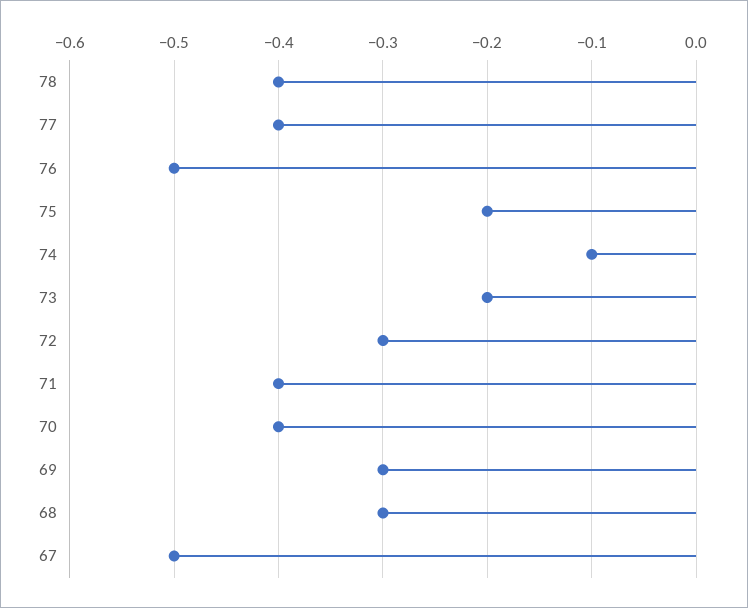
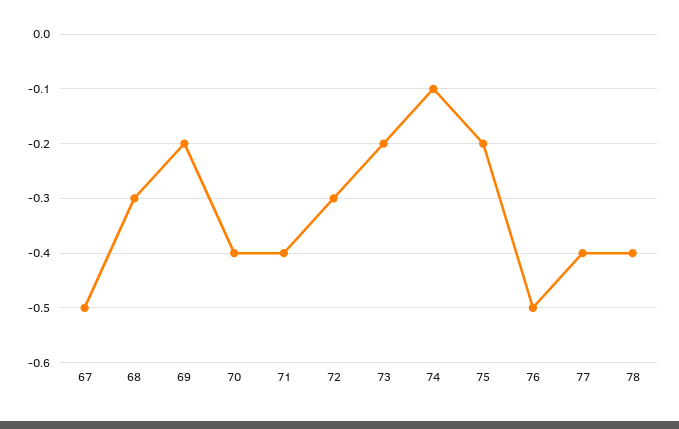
69: -0.3 -> -0.2

